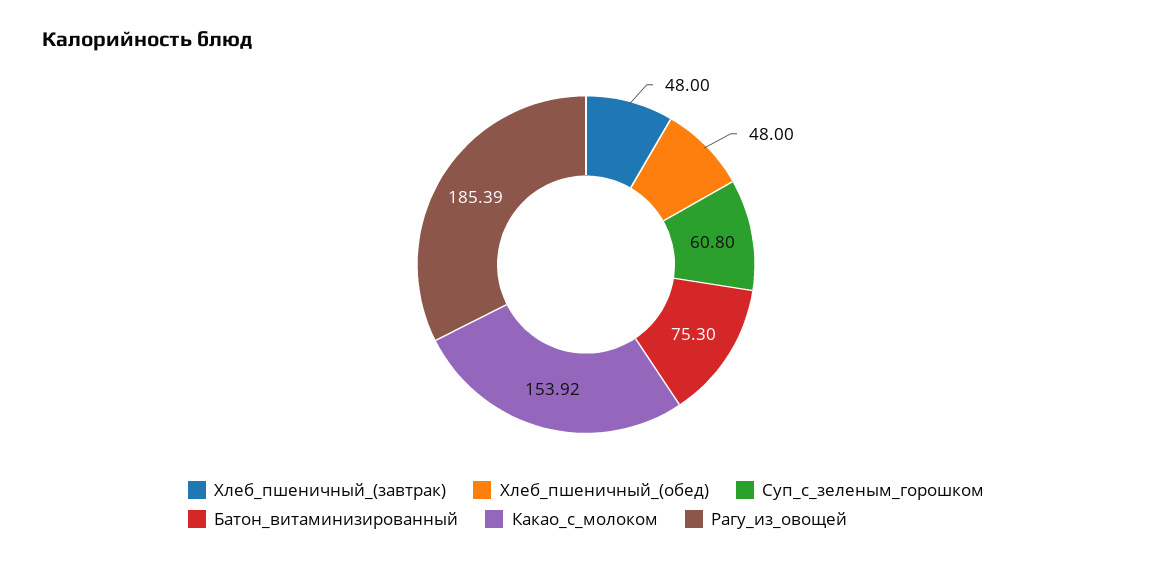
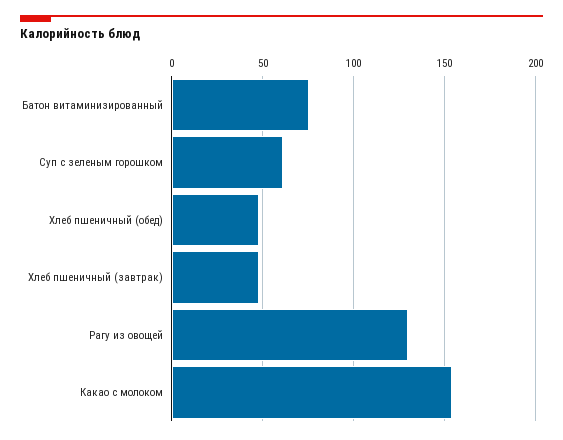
Рагу_из_овощей: 185.39 -> 130

